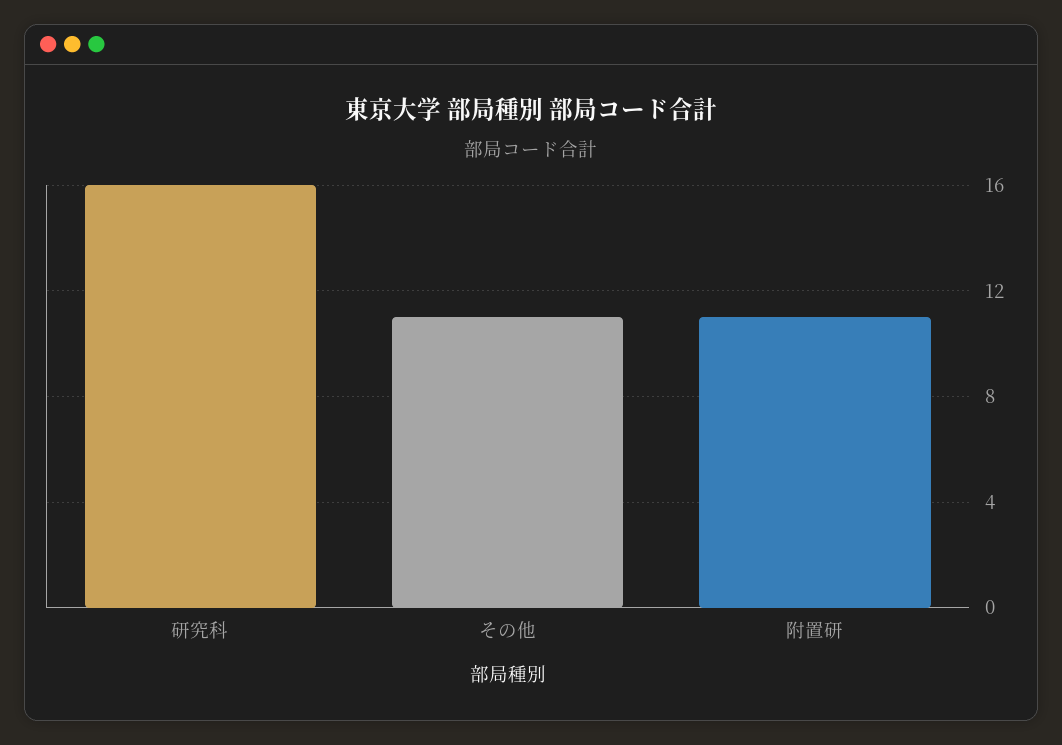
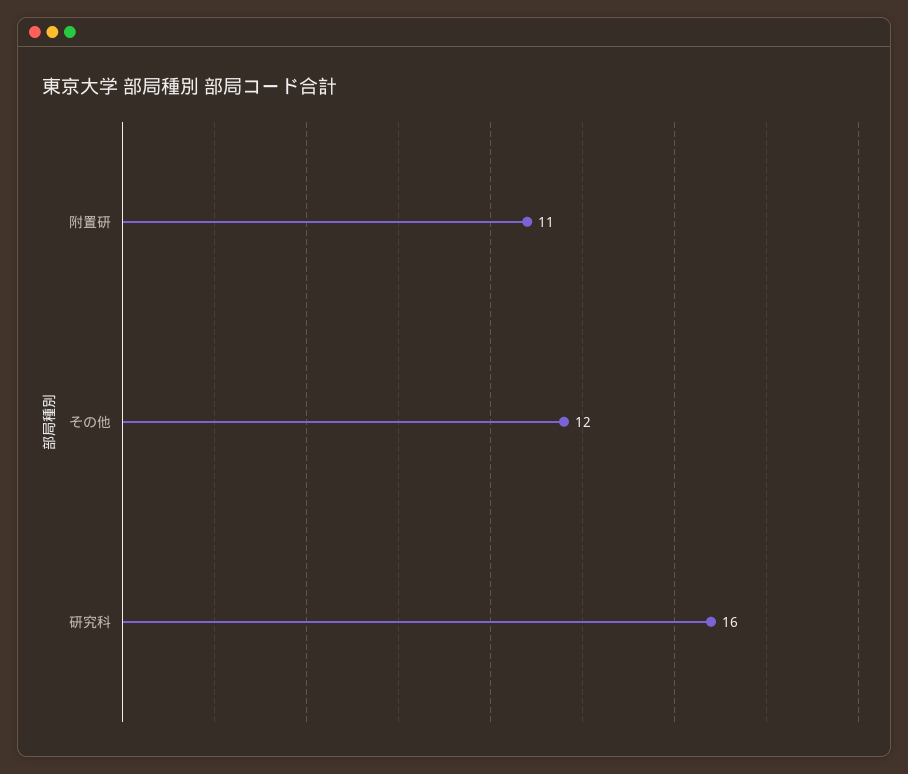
その他: 11 -> 12

